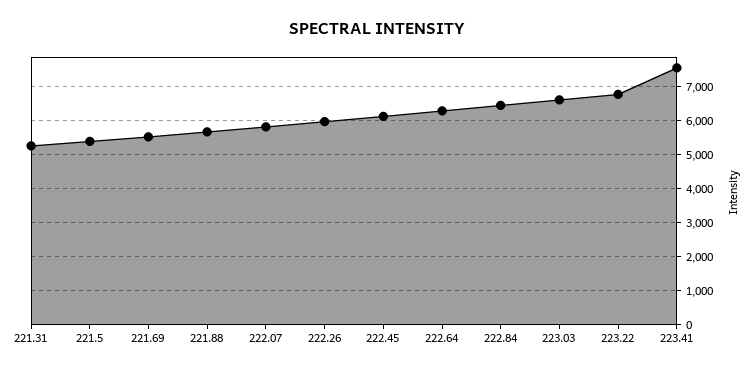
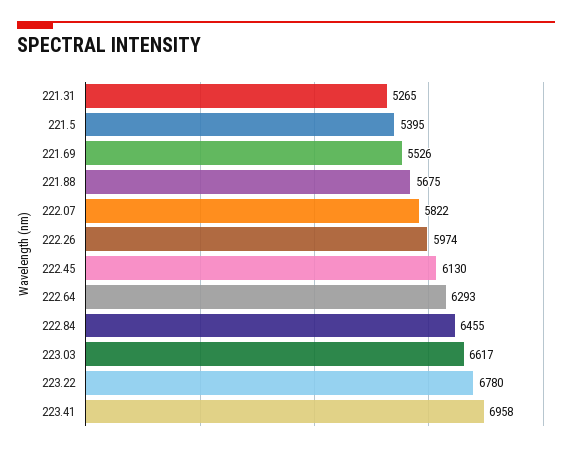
223.41: 7600 -> 6958

